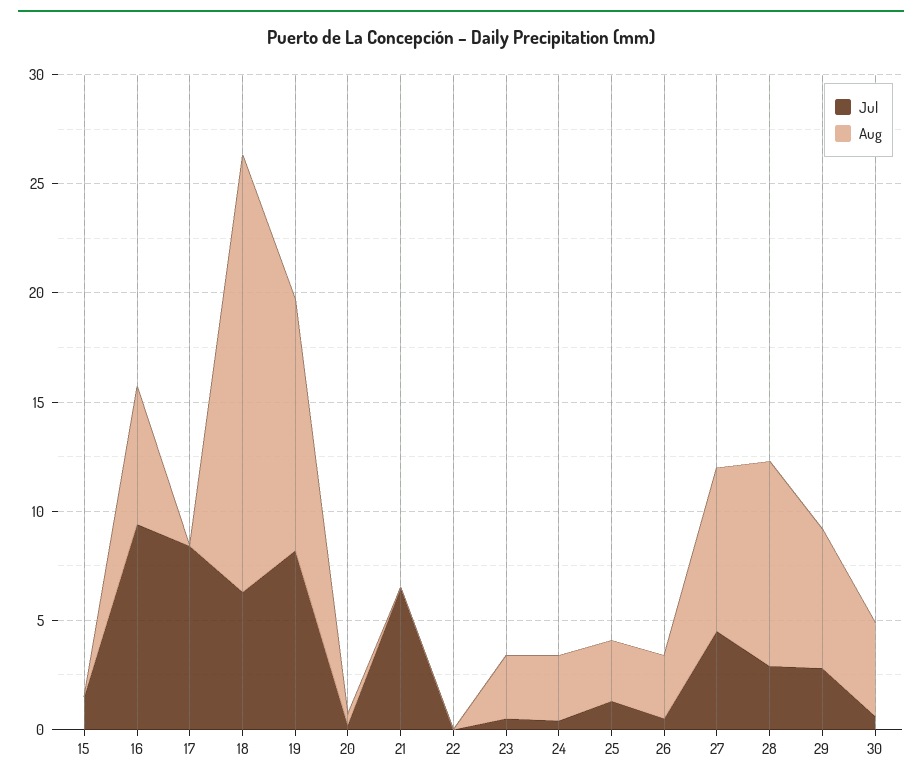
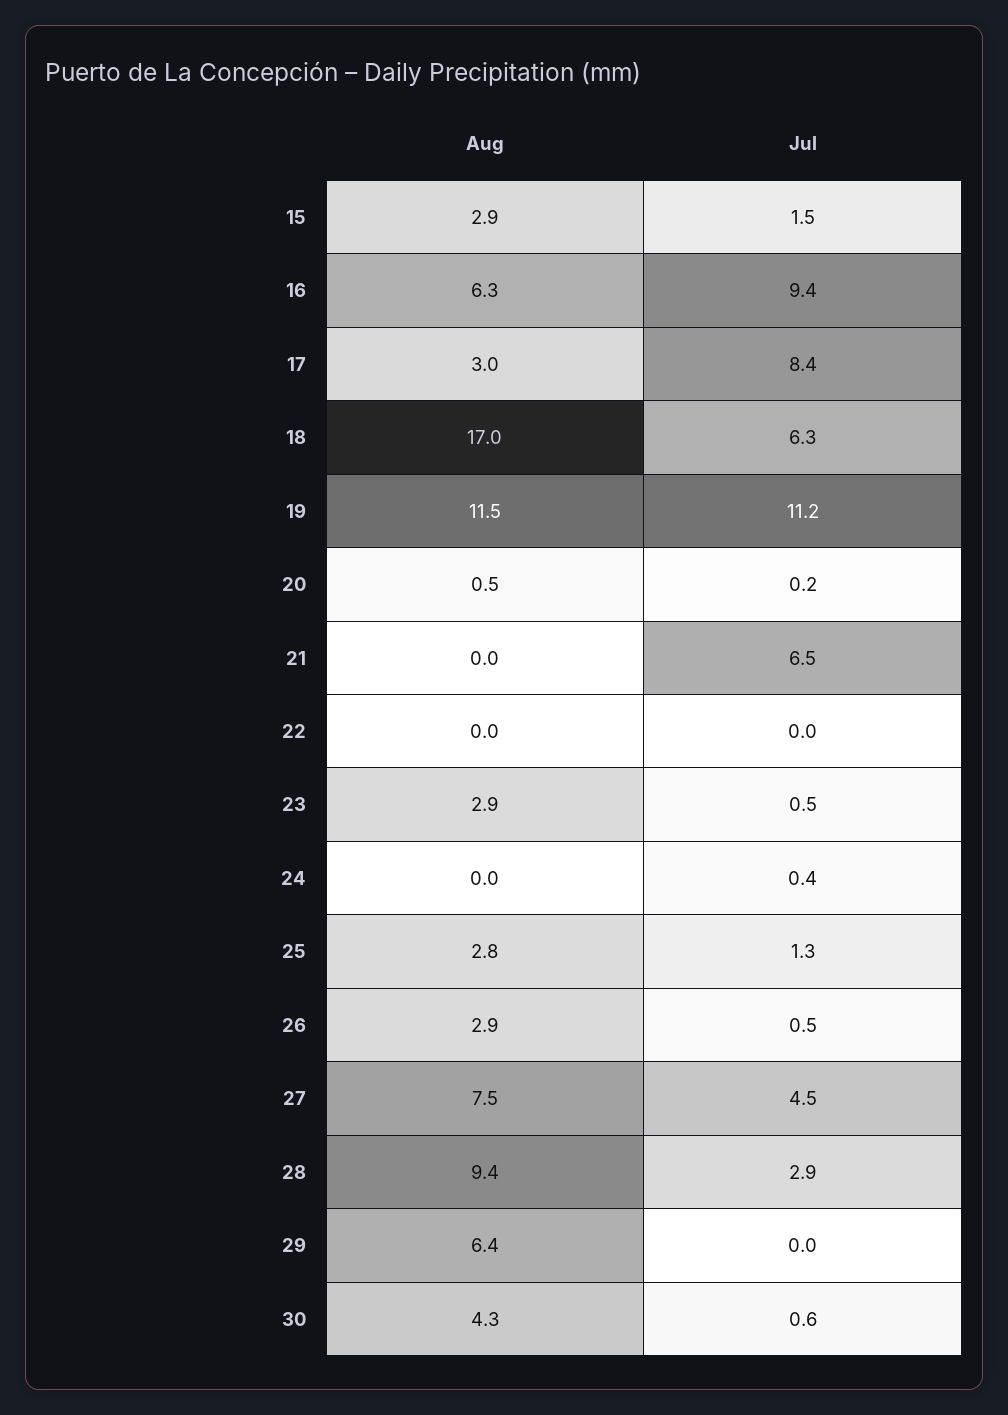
Aug, 15: 0 -> 2.9
Aug, 17: 0 -> 3
Aug, 18: 20 -> 17
Jul, 19: 8 -> 11.2
Aug, 24: 3 -> 0
Jul, 29: 3 -> 0

